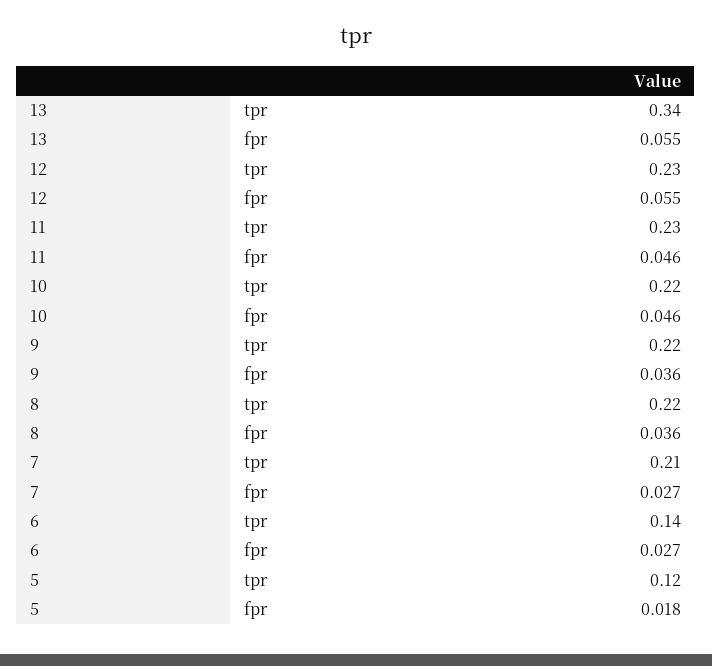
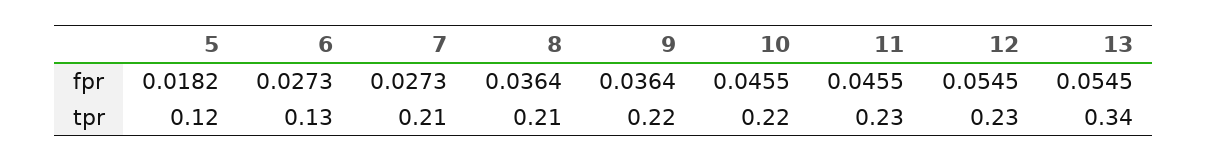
8, tpr: 0.22 -> 0.21
6, tpr: 0.14 -> 0.13

